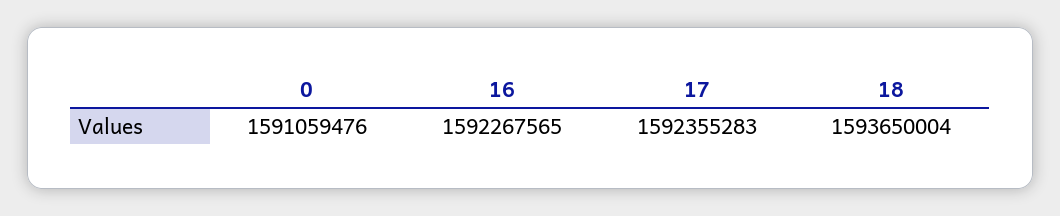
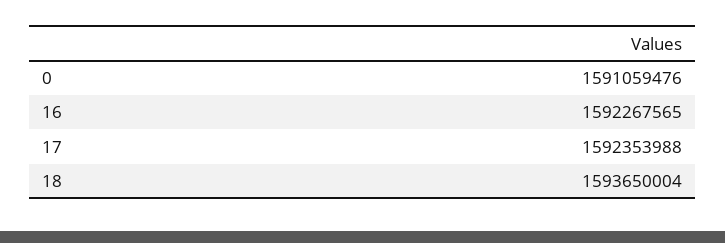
17: 1592355283 -> 1592353988

